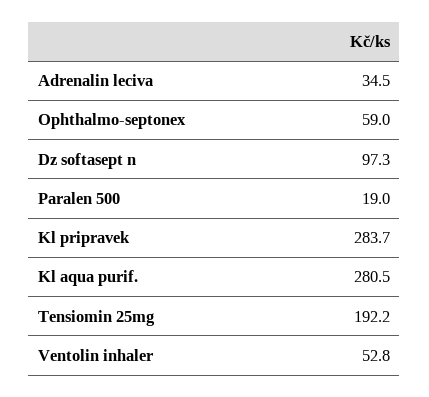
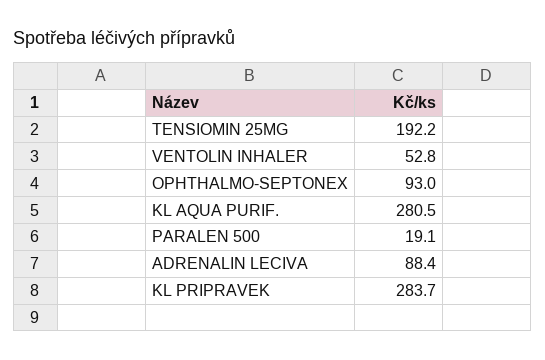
Adrenalin leciva: 34.5 -> 88.4
Ophthalmo-septonex: 59 -> 93
Dz softasept n: 97.3 -> none
Paralen 500: 19 -> 19.1

